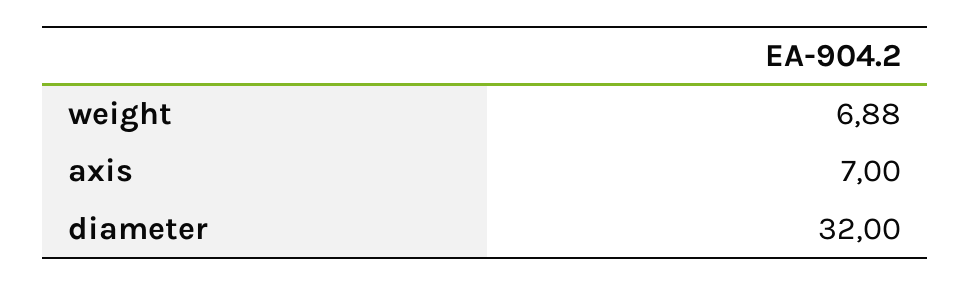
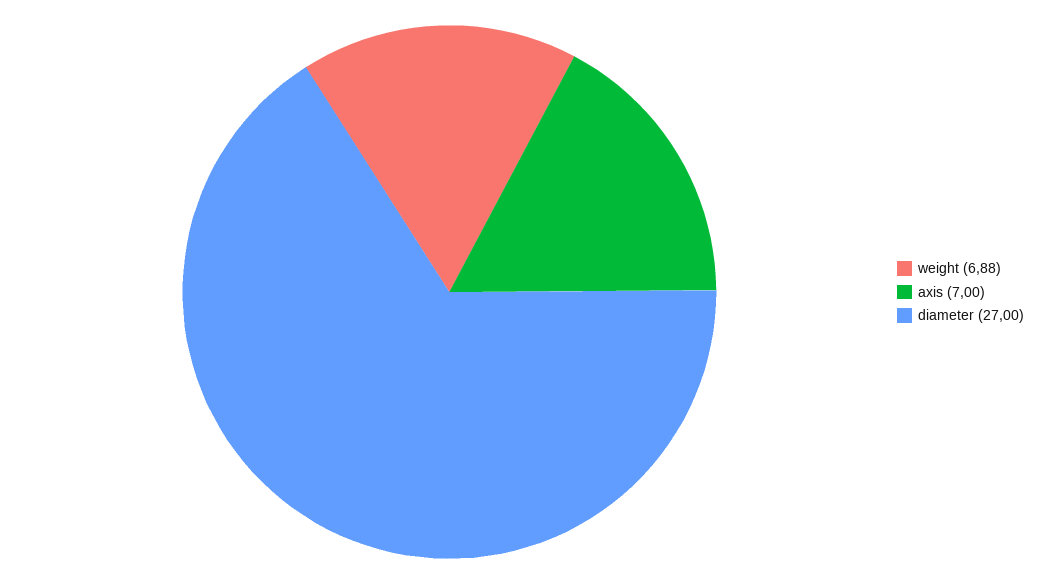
diameter: 32 -> 27

